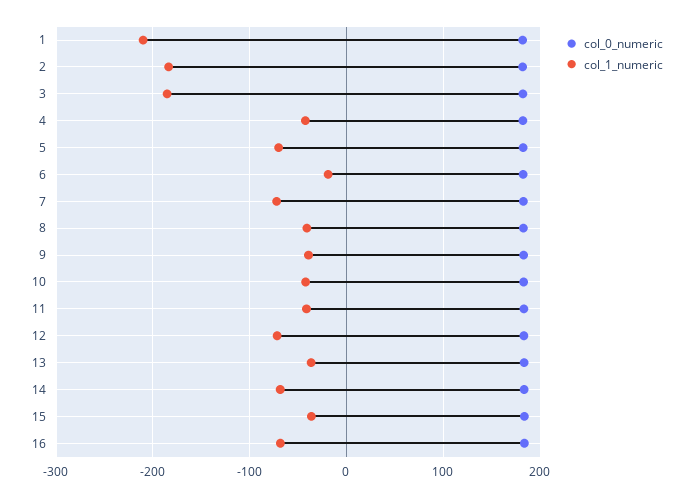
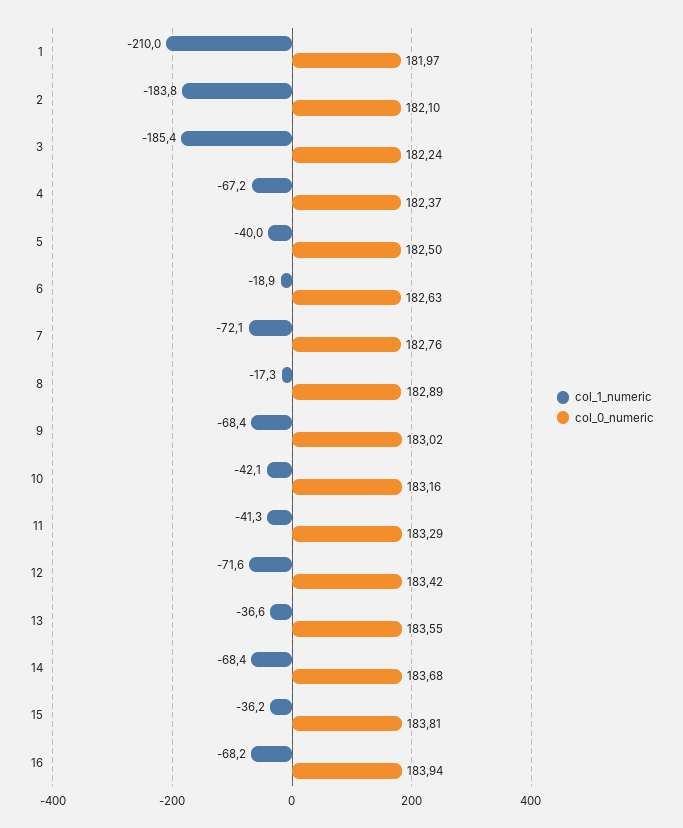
col_1_numeric, 4: -40 -> -67.2
col_1_numeric, 5: -70 -> -40
col_1_numeric, 8: -40 -> -17.3
col_1_numeric, 9: -40 -> -68.4

